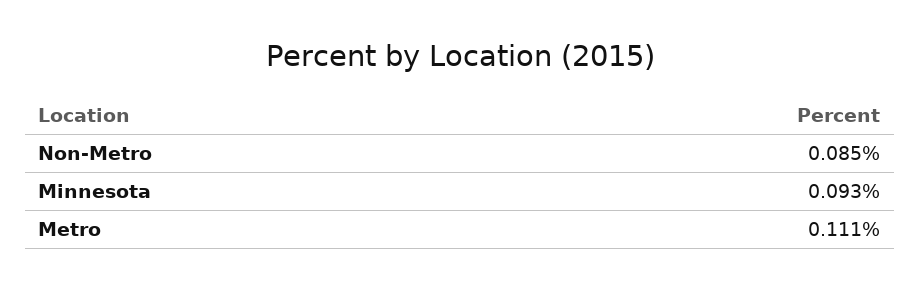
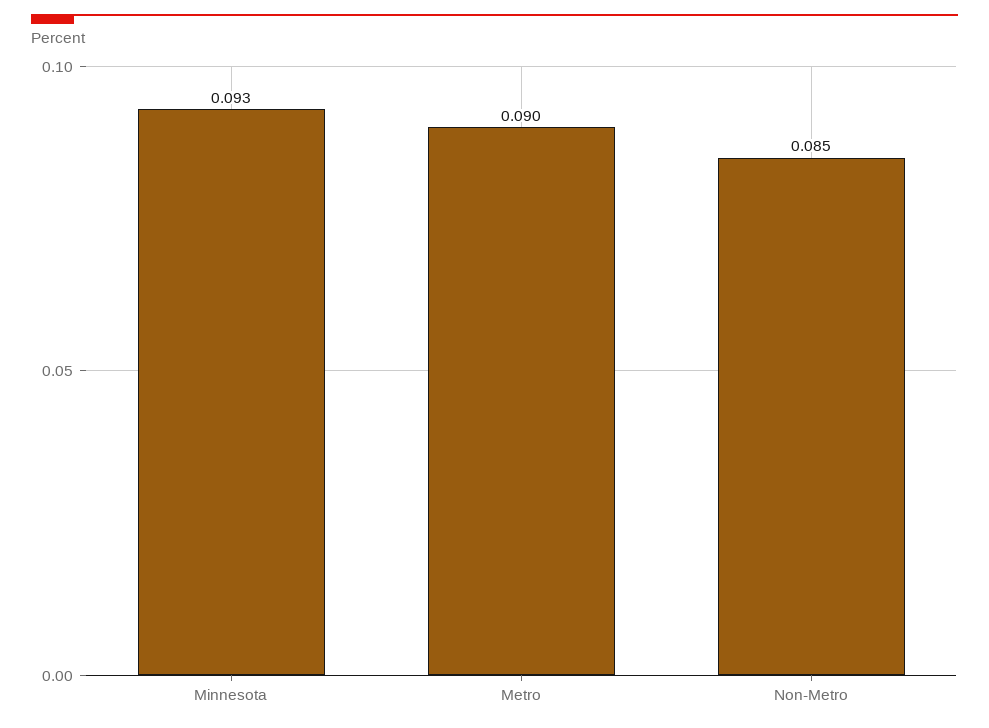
Metro: 0.111 -> 0.09

